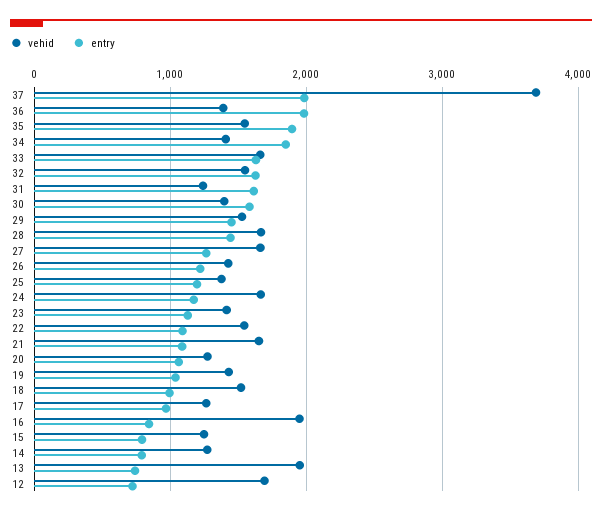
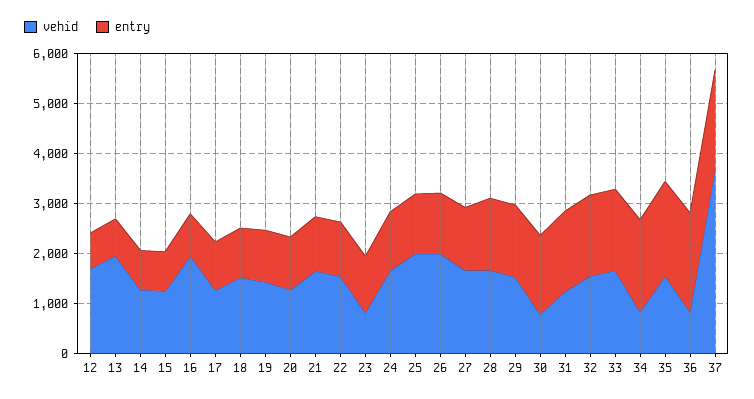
vehid, 36: 1400 -> 800
vehid, 34: 1400 -> 800
vehid, 30: 1400 -> 800
vehid, 26: 1400 -> 2000
vehid, 25: 1400 -> 2000
vehid, 23: 1400 -> 800

